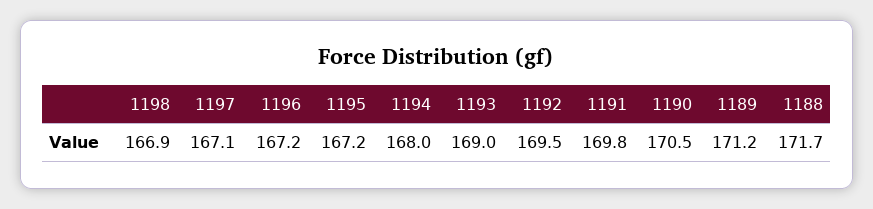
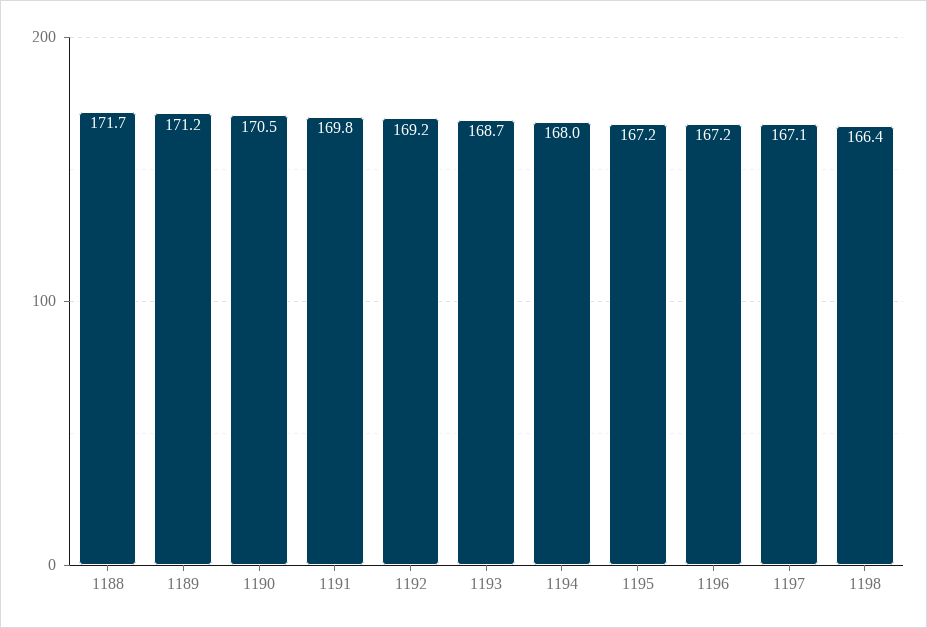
1198: 166.9 -> 166.4
1193: 169 -> 168.7
1192: 169.5 -> 169.2

